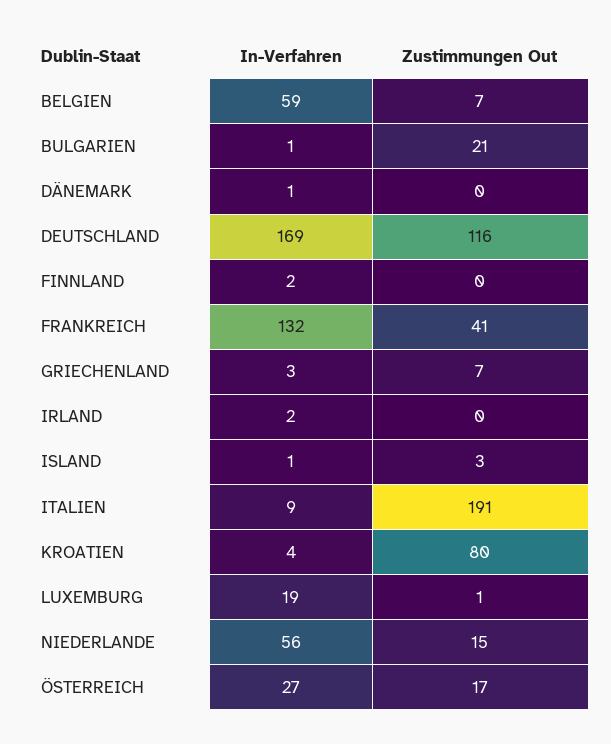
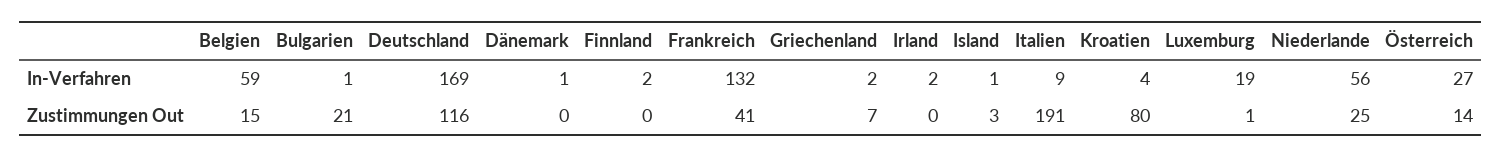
Zustimmungen Out, BELGIEN: 7 -> 15
In-Verfahren, GRIECHENLAND: 3 -> 2
Zustimmungen Out, NIEDERLANDE: 15 -> 25
Zustimmungen Out, ÖSTERREICH: 17 -> 14

